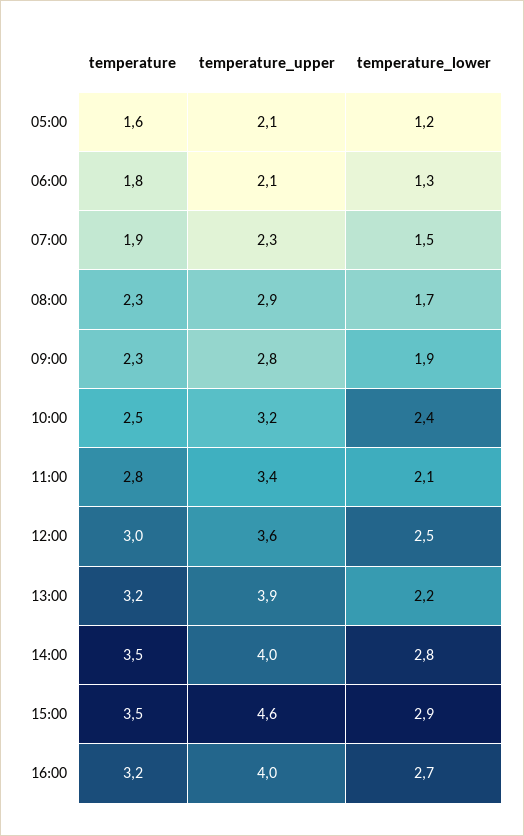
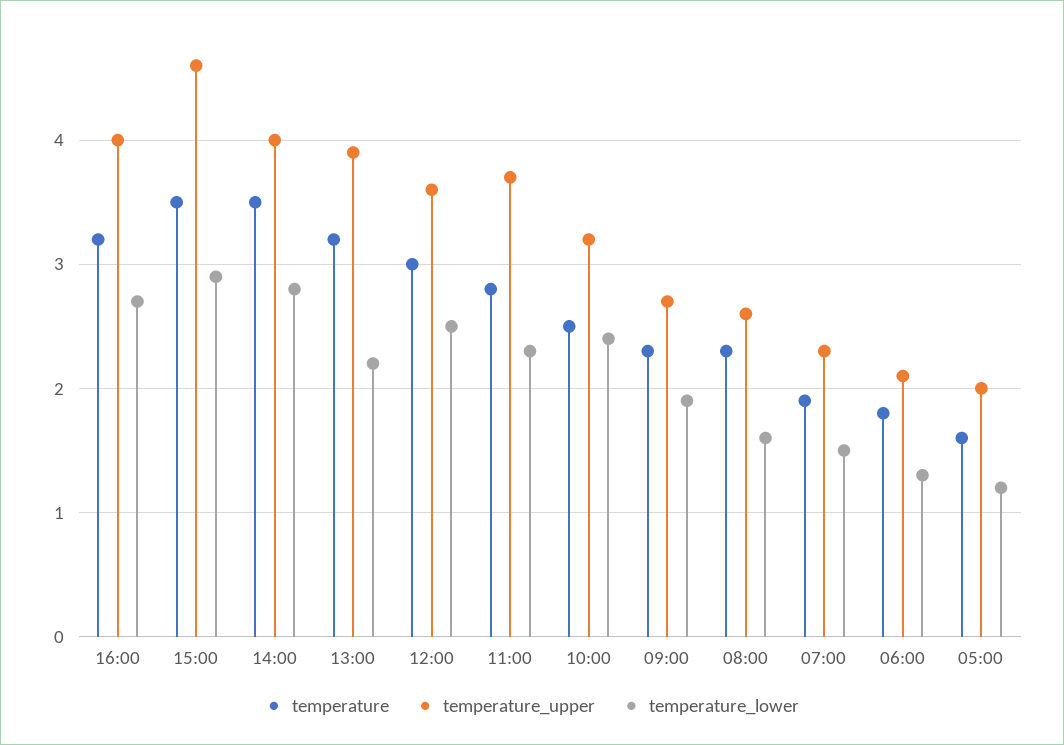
temperature_upper, 05:00: 2.1 -> 2
temperature_upper, 08:00: 2.9 -> 2.6
temperature_lower, 08:00: 1.7 -> 1.6
temperature_upper, 09:00: 2.8 -> 2.7
temperature_upper, 11:00: 3.4 -> 3.7
temperature_lower, 11:00: 2.1 -> 2.3

